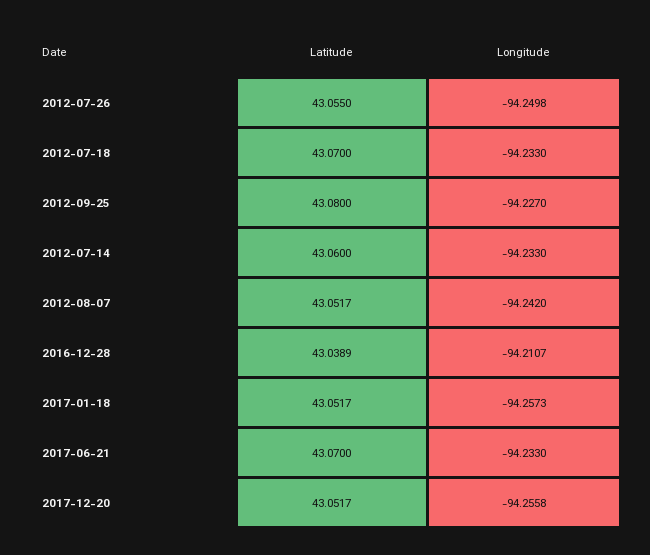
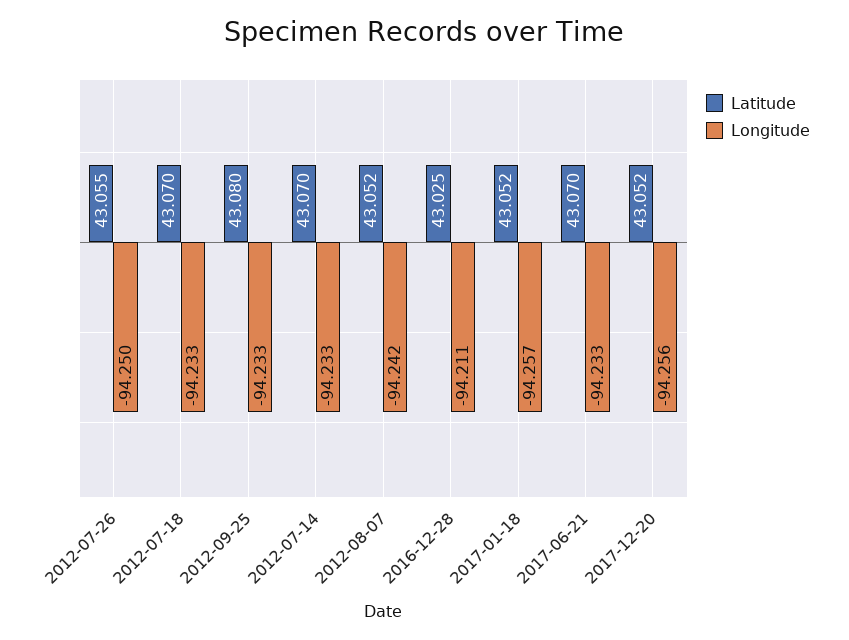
Longitude, 2012-09-25: -94.227 -> -94.233
Latitude, 2012-07-14: 43.06 -> 43.07
Latitude, 2016-12-28: 43.0389 -> 43.025

